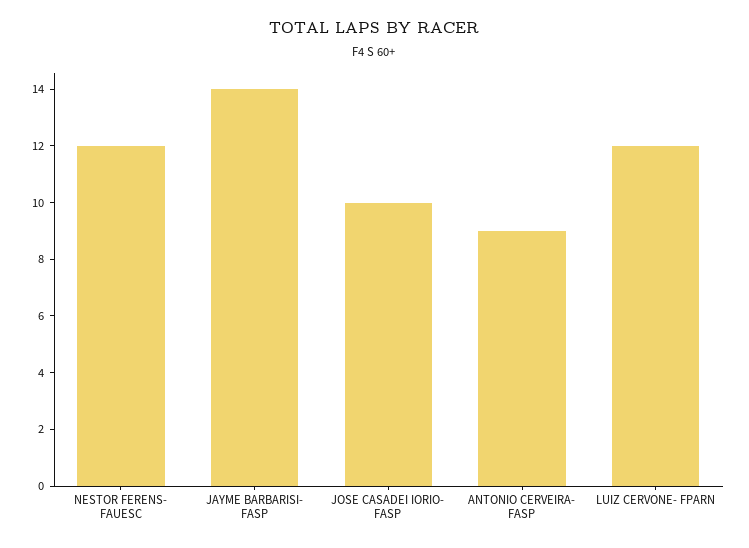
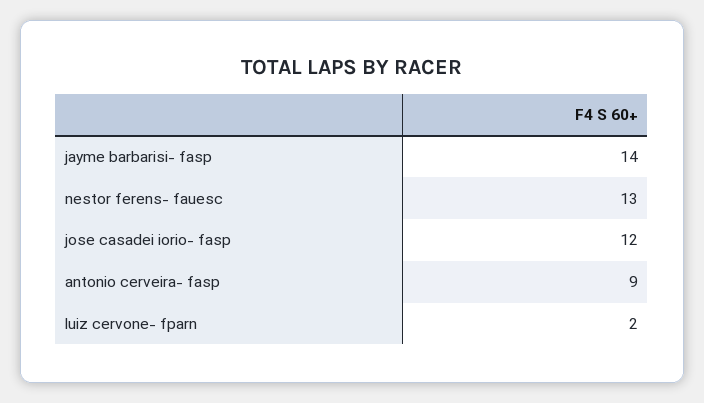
NESTOR FERENS- FAUESC: 12 -> 13
JOSE CASADEI IORIO- FASP: 10 -> 12
LUIZ CERVONE- FPARN: 12 -> 2

